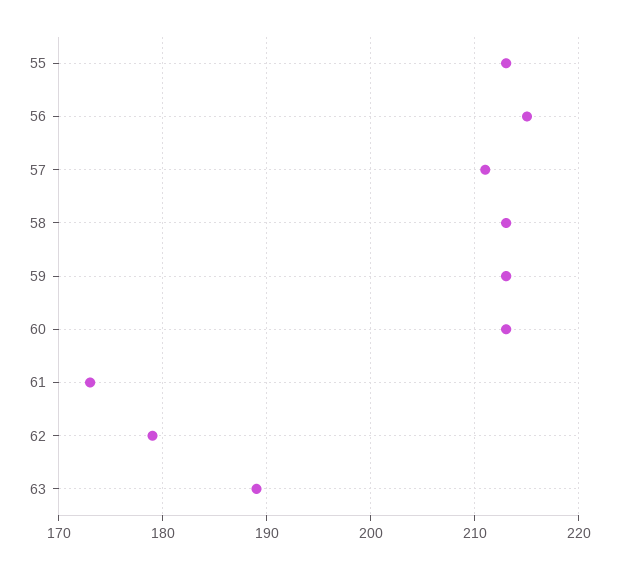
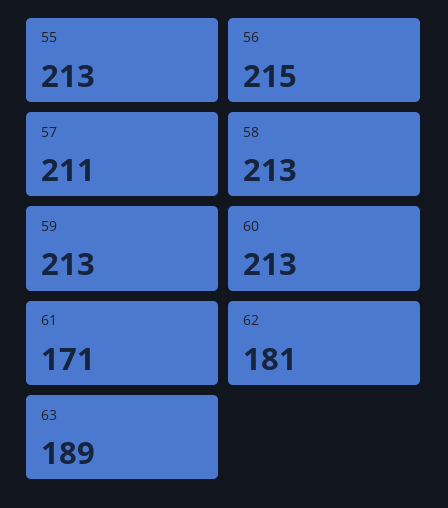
61: 173 -> 171
62: 179 -> 181

